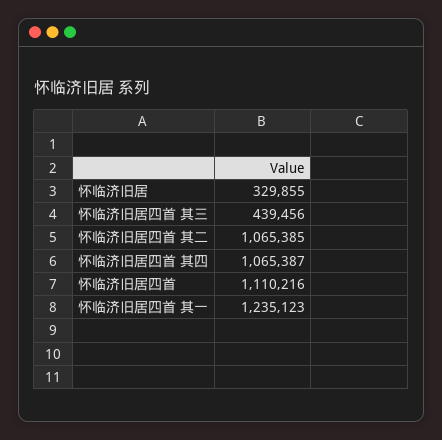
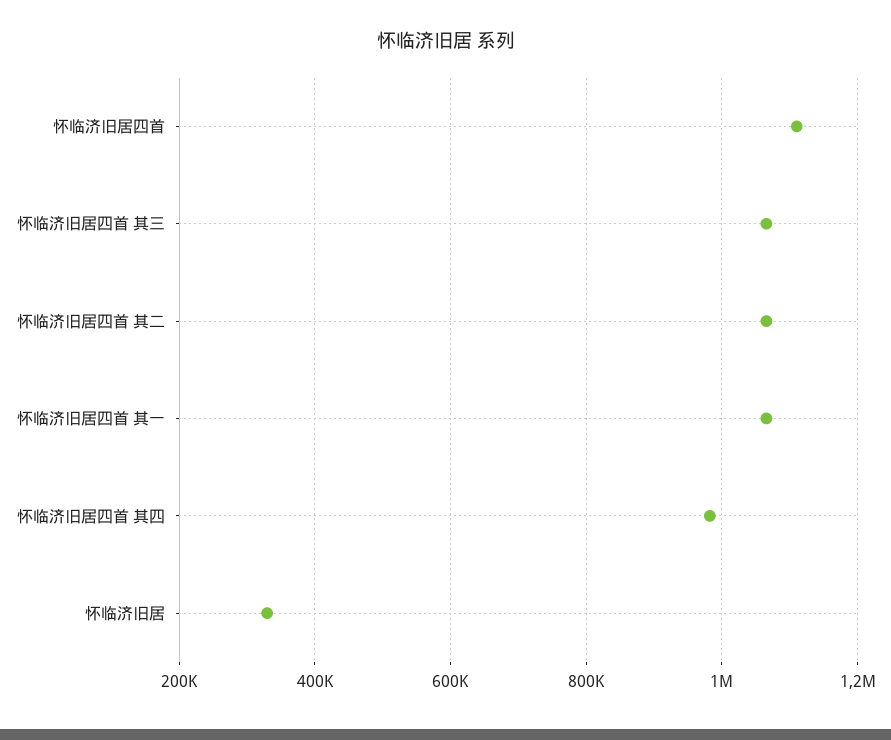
怀临济旧居四首 其三: 439456 -> 1060000
怀临济旧居四首 其四: 1065387 -> 980000
怀临济旧居四首 其一: 1235123 -> 1060000

